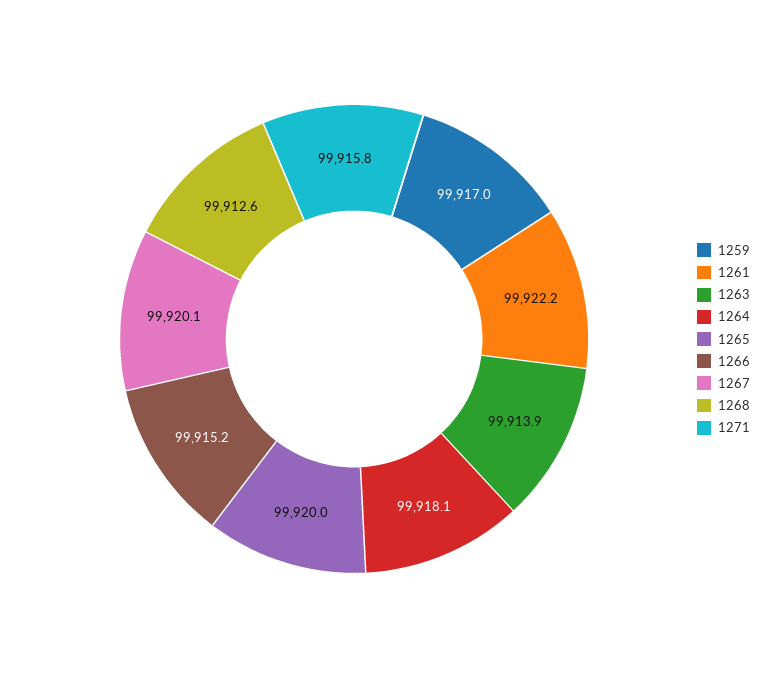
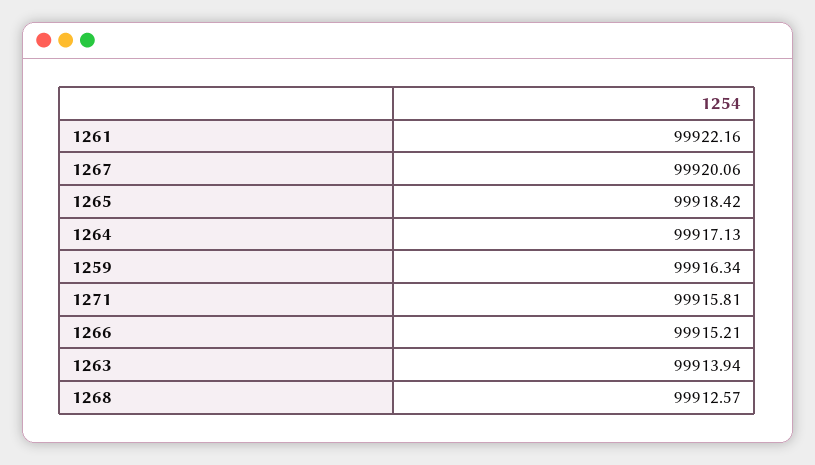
1259: 99917 -> 99916.34
1264: 99918.1 -> 99917.13
1265: 99920 -> 99918.42

